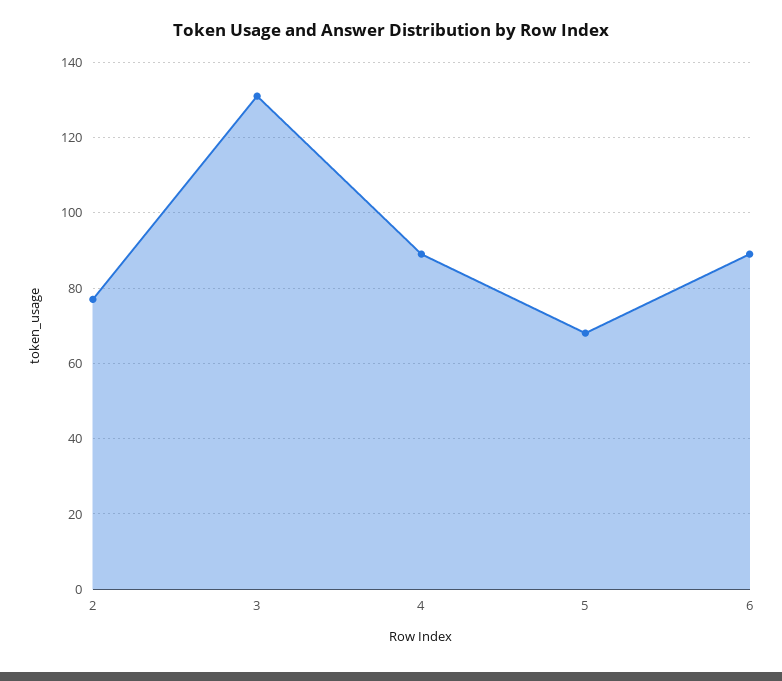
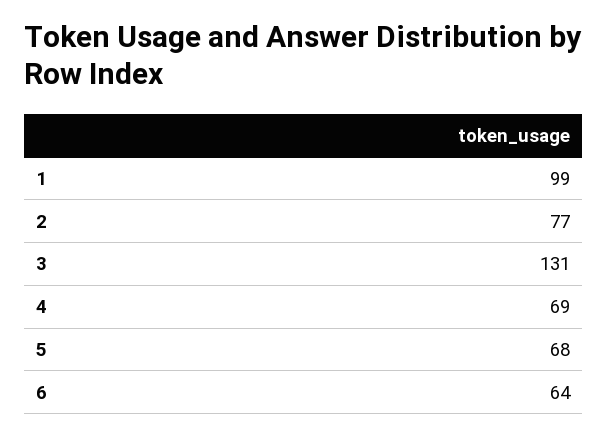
4: 90 -> 69
6: 90 -> 64
1: none -> 99

